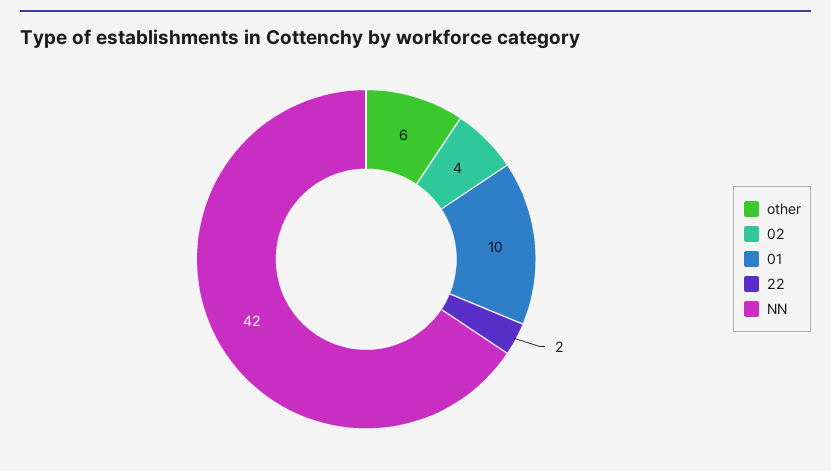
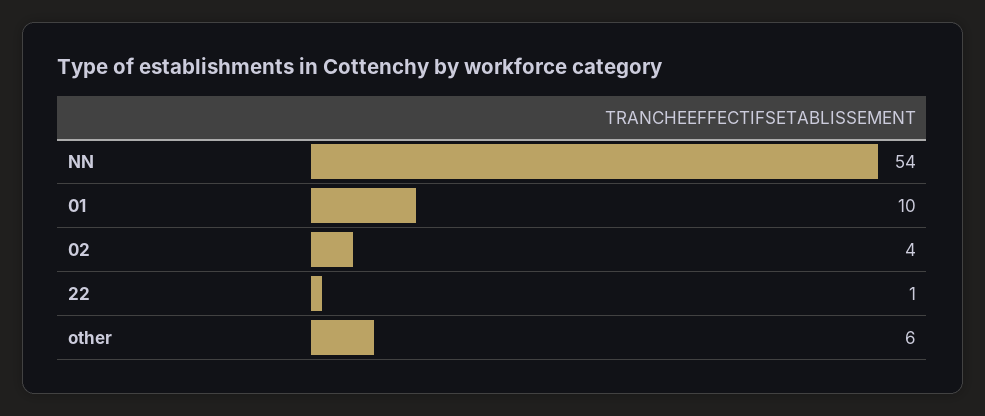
22: 2 -> 1
NN: 42 -> 54

